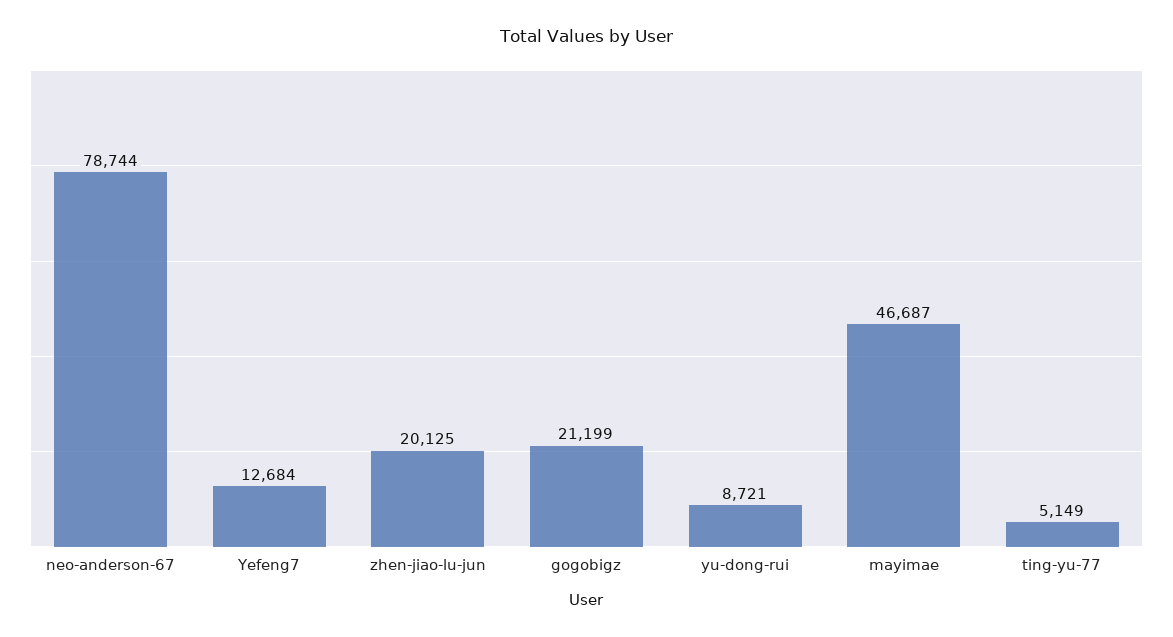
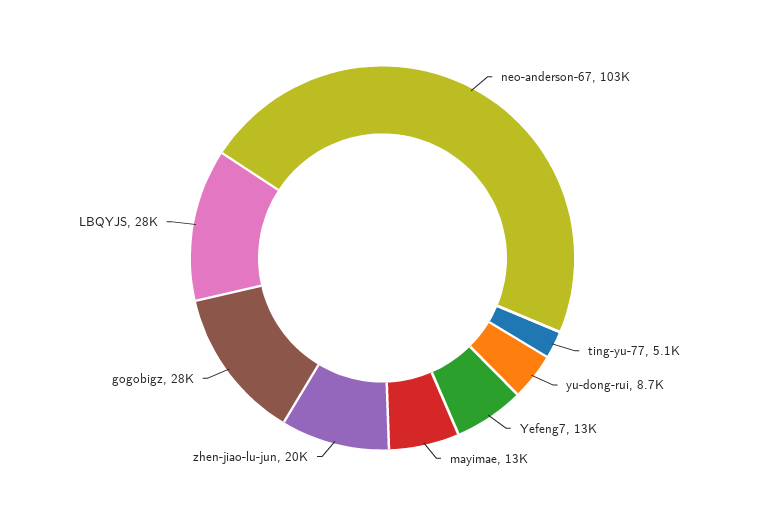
neo-anderson-67: 78744 -> 103000
gogobigz: 21199 -> 28000
mayimae: 46687 -> 13000
LBQYJS: none -> 28000

